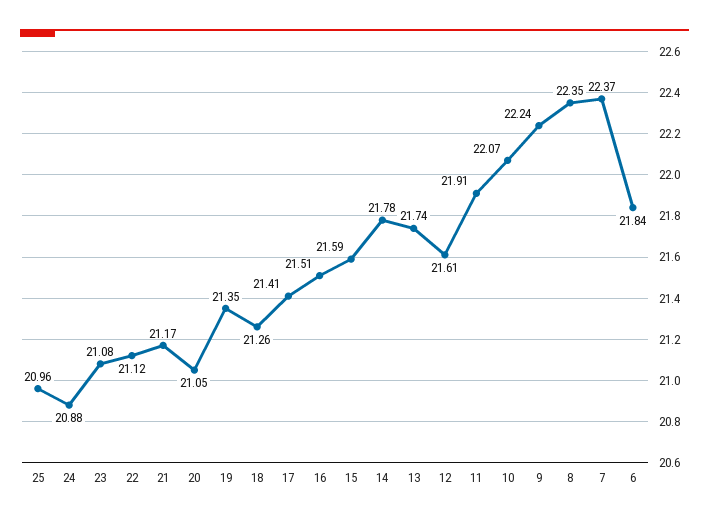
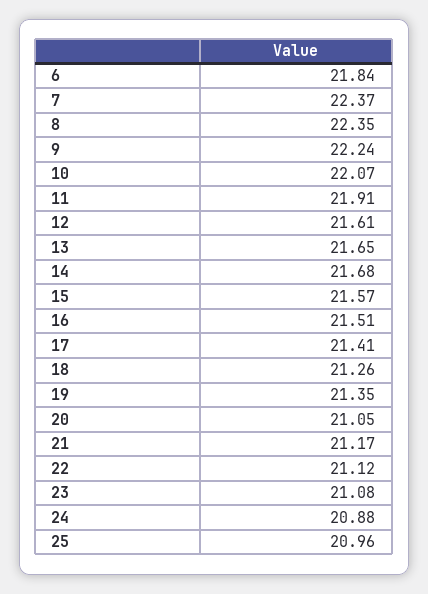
15: 21.59 -> 21.57
14: 21.78 -> 21.68
13: 21.74 -> 21.65

